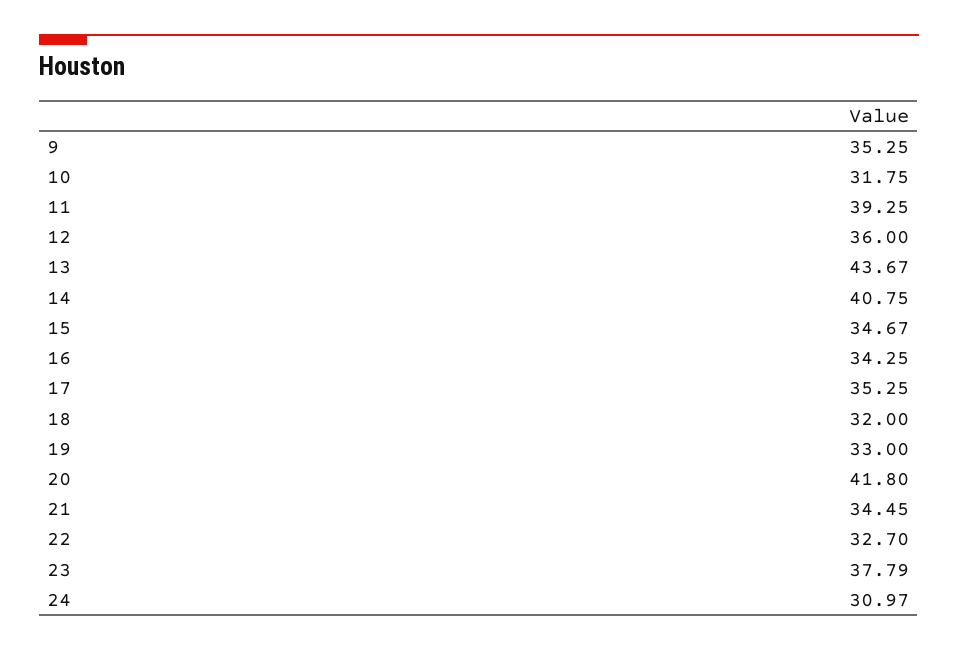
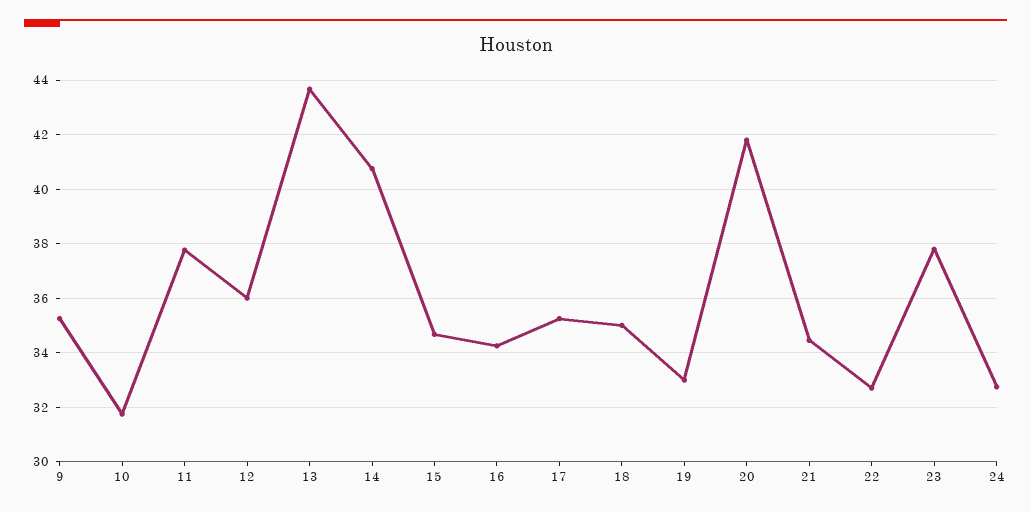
11: 39.25 -> 37.75
18: 32 -> 35
24: 30.97 -> 32.75

